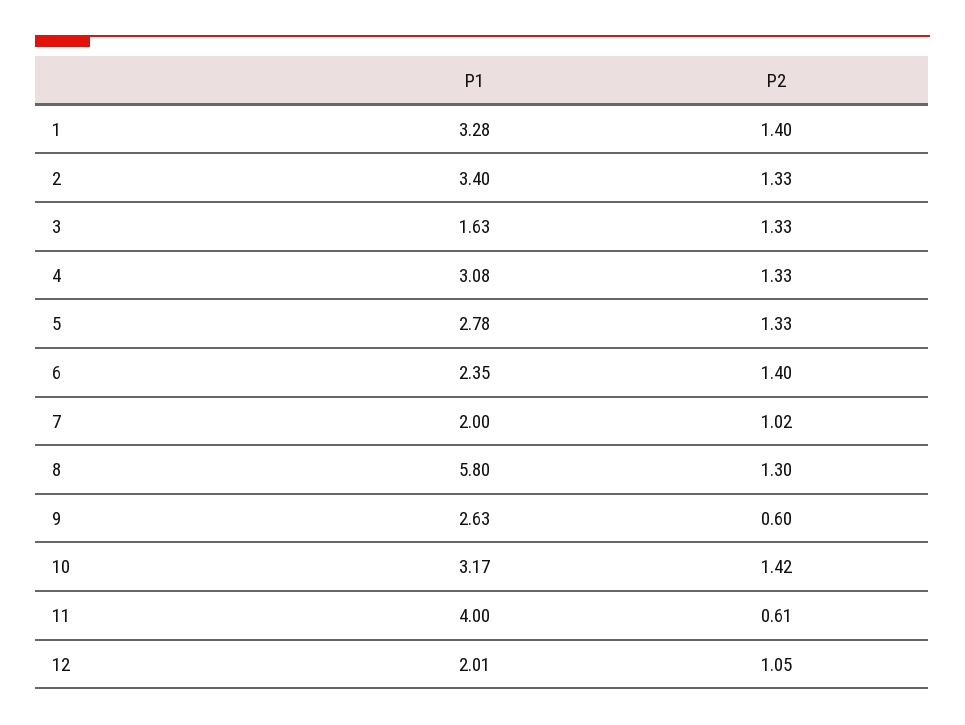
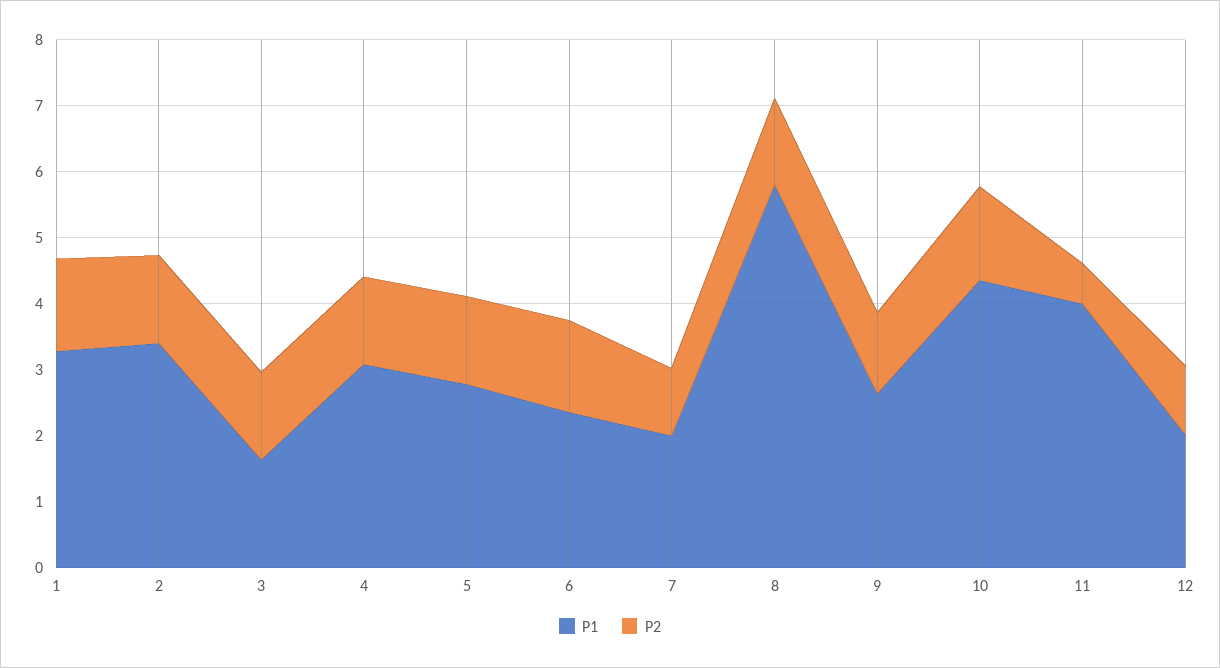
P2, 9: 0.6 -> 1.2
P1, 10: 3.17 -> 4.4

